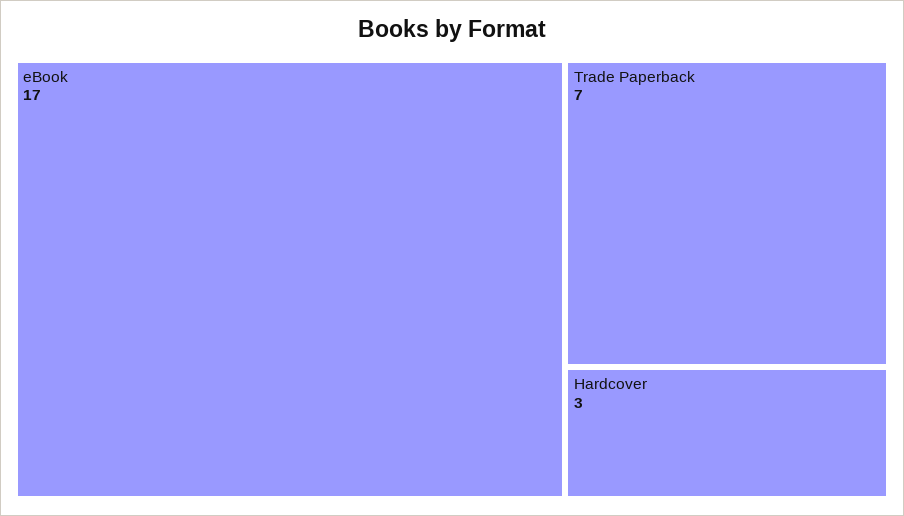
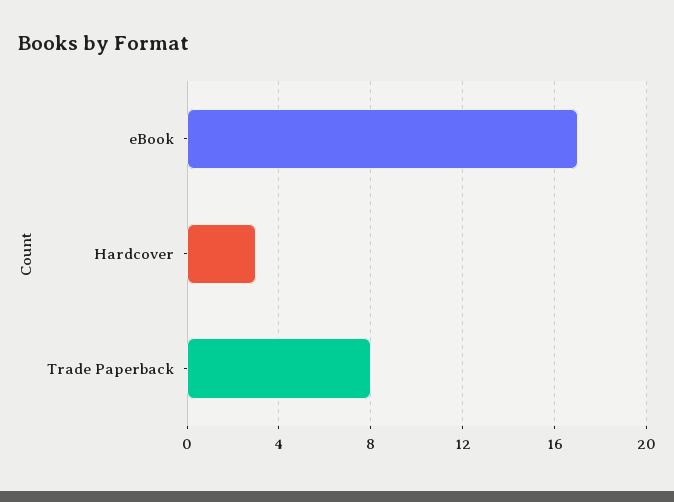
Trade Paperback: 7 -> 8

